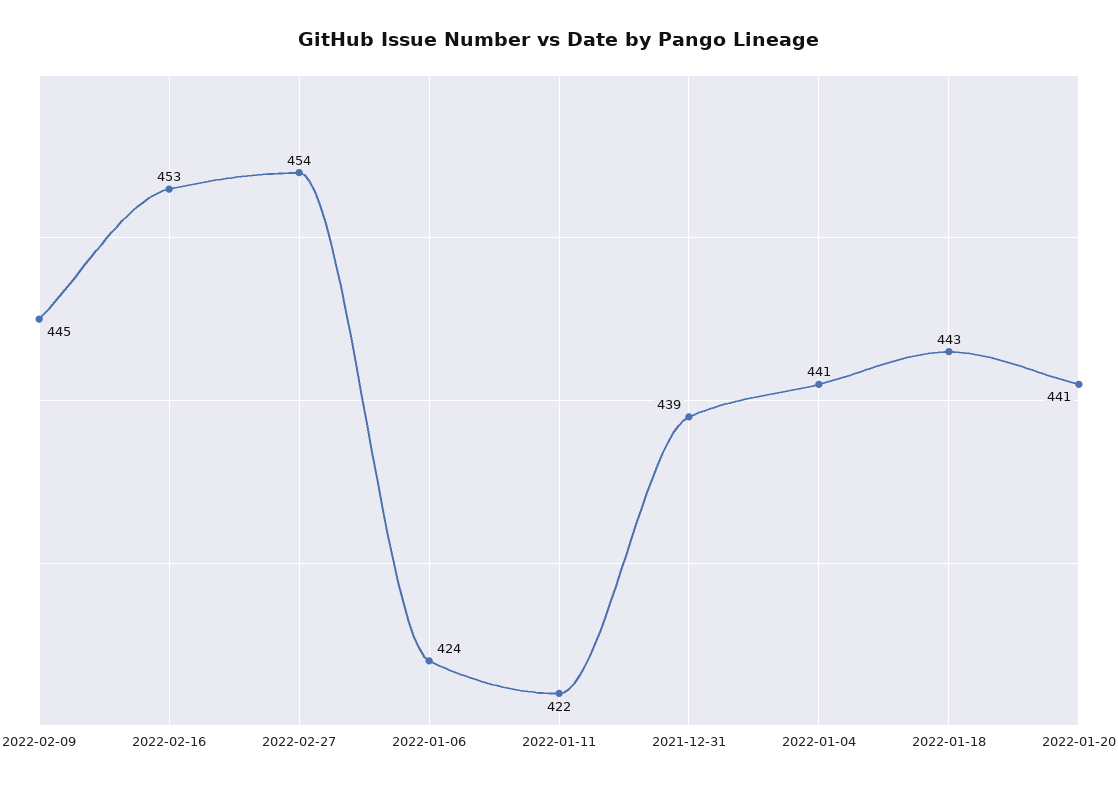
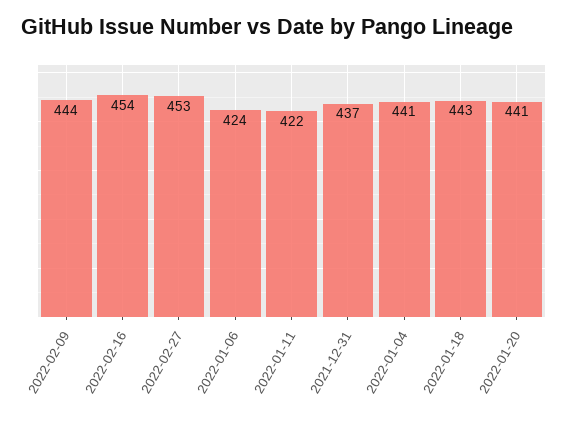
2022-02-09: 445 -> 444
2022-02-16: 453 -> 454
2022-02-27: 454 -> 453
2021-12-31: 439 -> 437

